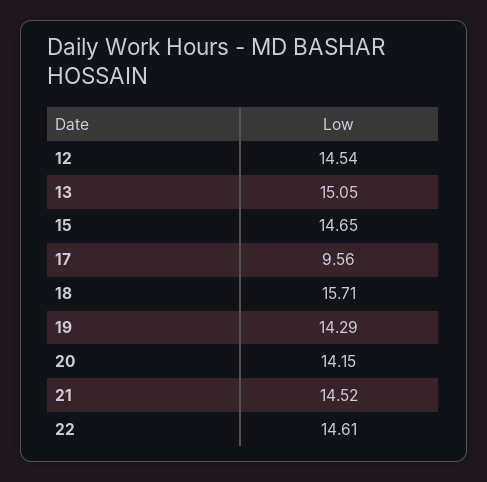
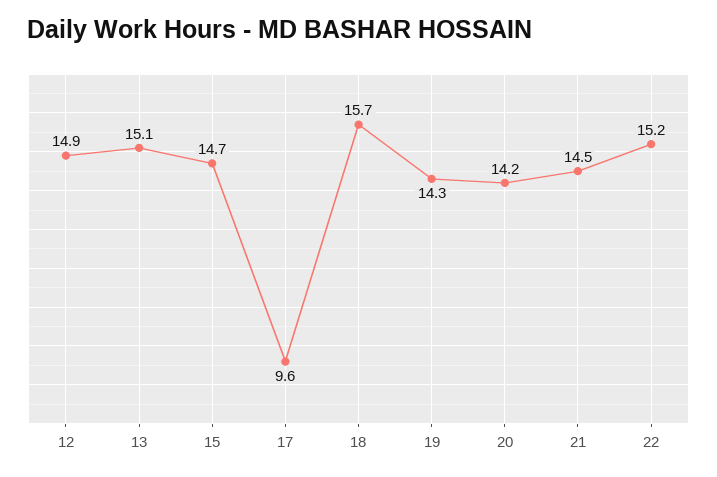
12: 14.54 -> 14.9
22: 14.61 -> 15.2

